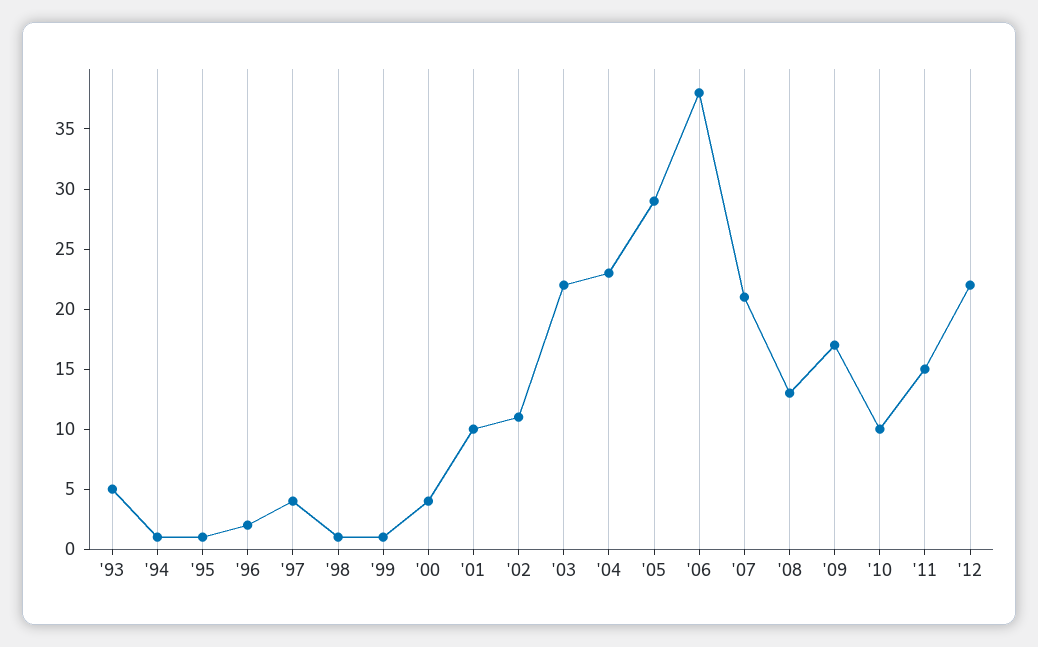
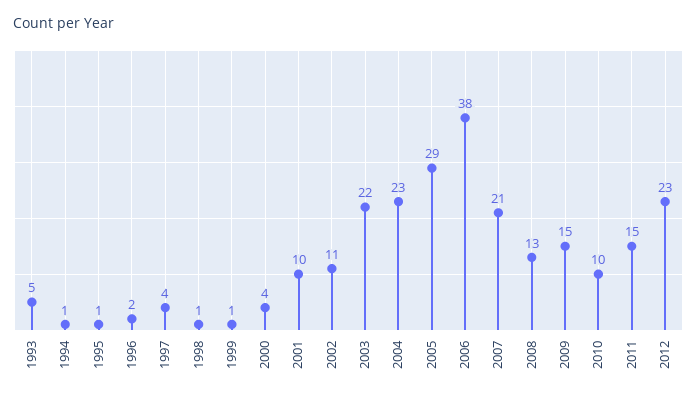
'09: 17 -> 15
'12: 22 -> 23

